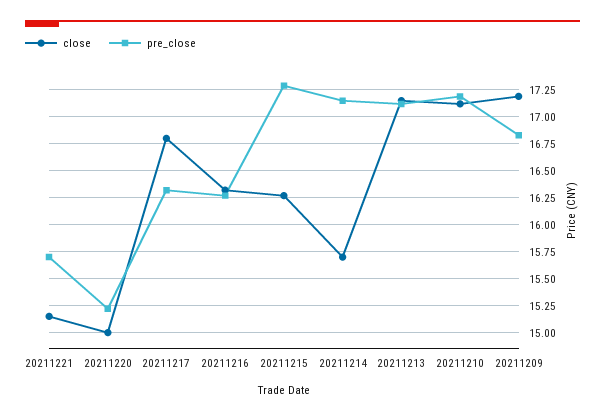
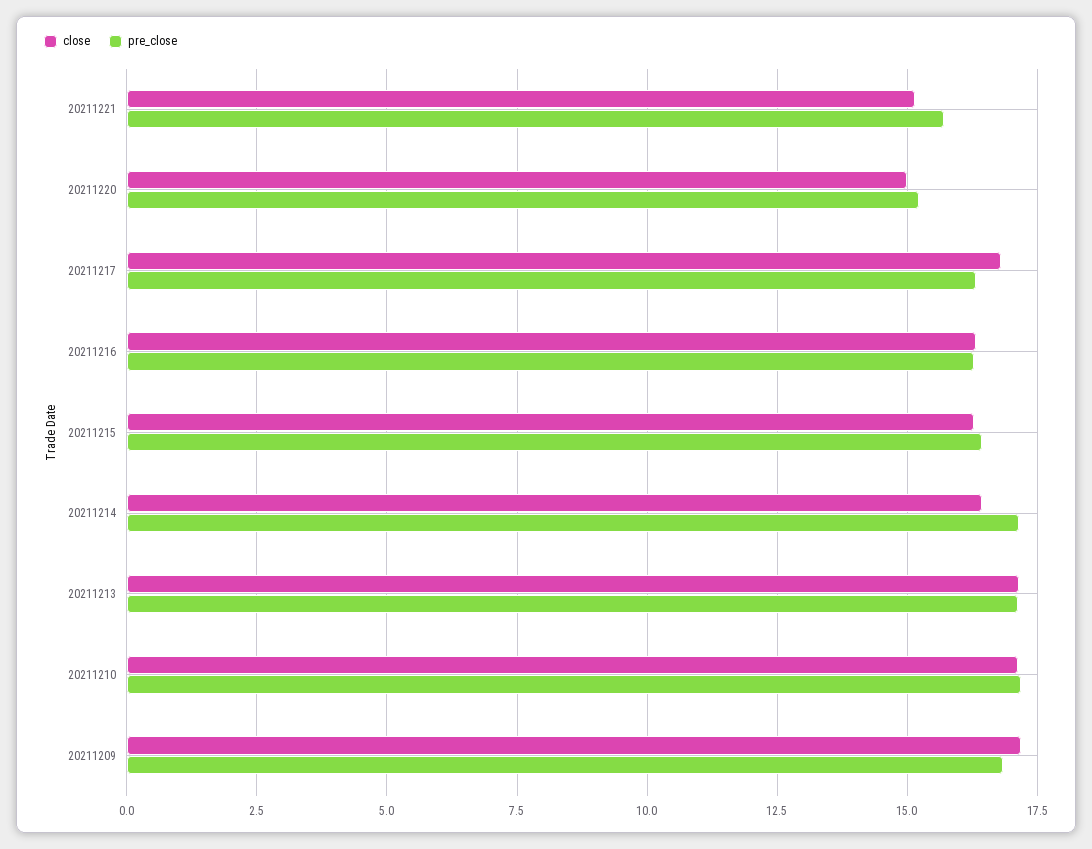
pre_close, 20211215: 17.25 -> 16.5
close, 20211214: 15.75 -> 16.5

